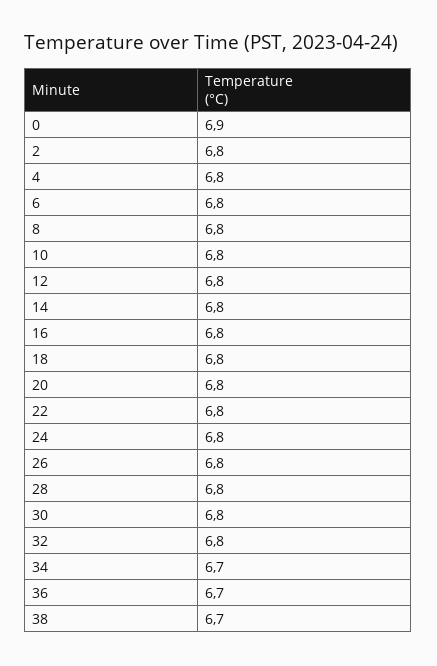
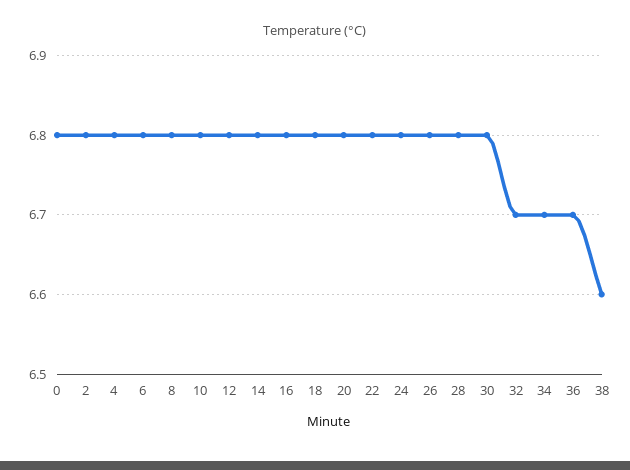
0: 6.9 -> 6.8
32: 6.8 -> 6.7
38: 6.7 -> 6.6

